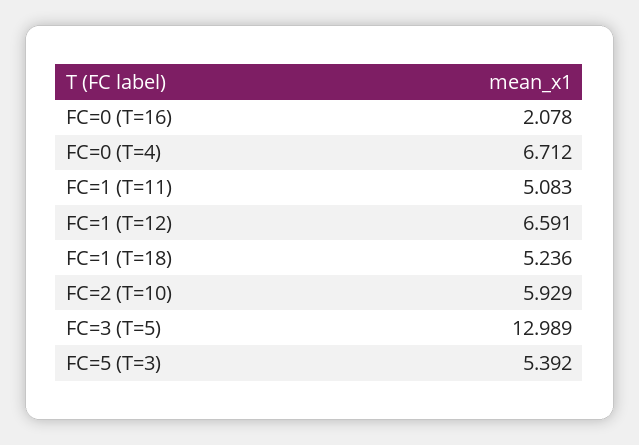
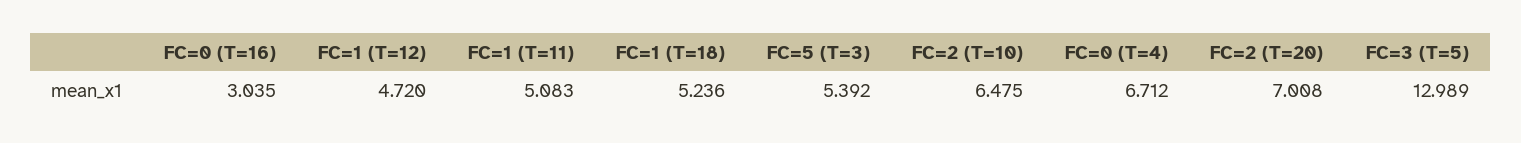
FC=0 (T=16): 2.078 -> 3.035
FC=1 (T=12): 6.591 -> 4.72
FC=2 (T=10): 5.929 -> 6.475
FC=2 (T=20): none -> 7.008

